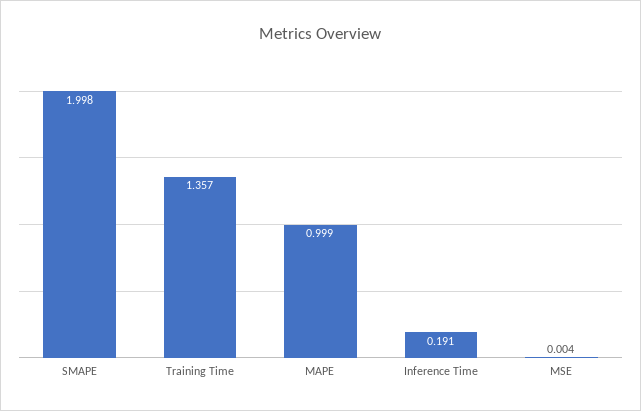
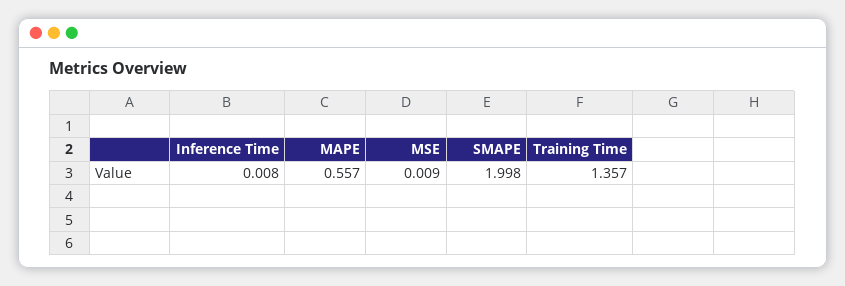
MAPE: 0.999 -> 0.557
Inference Time: 0.191 -> 0.008
MSE: 0.004 -> 0.009

